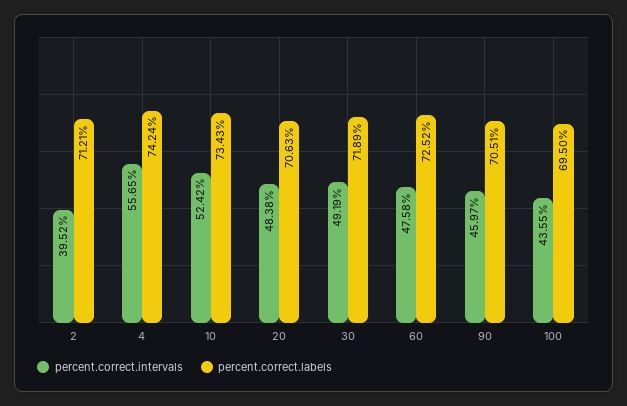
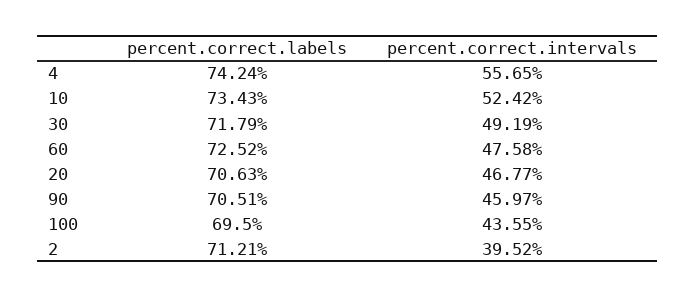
percent.correct.intervals, 20: 48.38 -> 46.77
percent.correct.labels, 30: 71.89 -> 71.79

